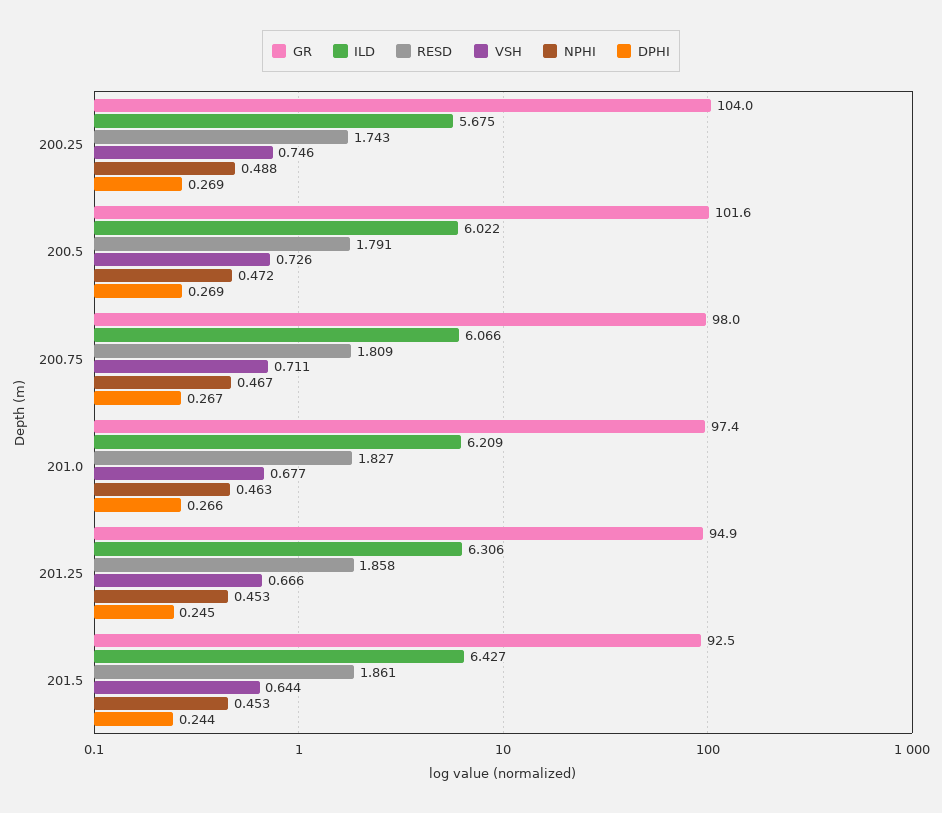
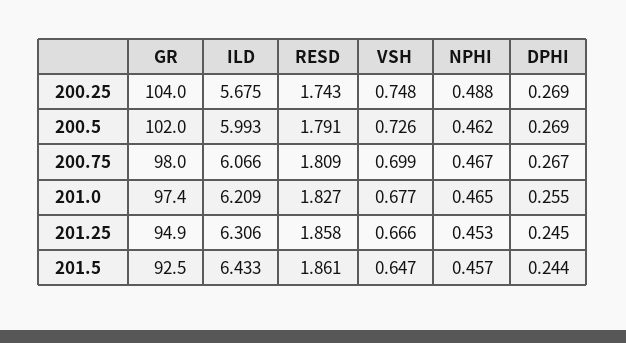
VSH, 200.25: 0.746 -> 0.748
GR, 200.5: 101.6 -> 102
ILD, 200.5: 6.022 -> 5.993
NPHI, 200.5: 0.472 -> 0.462
VSH, 200.75: 0.711 -> 0.699
NPHI, 201.0: 0.463 -> 0.465
DPHI, 201.0: 0.266 -> 0.255
ILD, 201.5: 6.427 -> 6.433
VSH, 201.5: 0.644 -> 0.647
NPHI, 201.5: 0.453 -> 0.457

